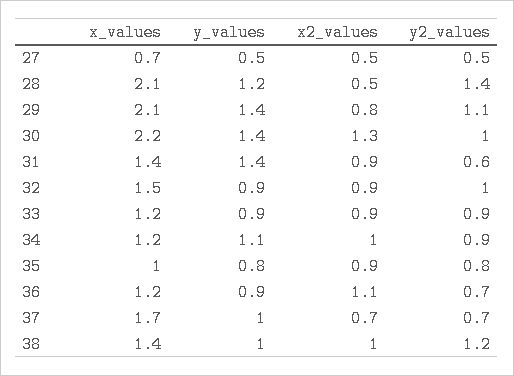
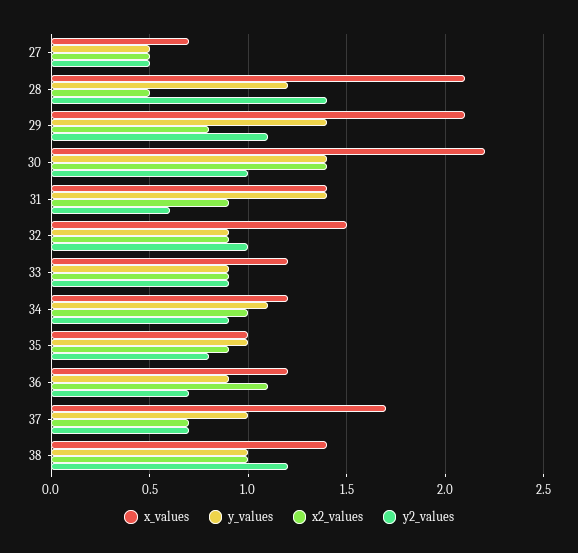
x2_values, 30: 1.3 -> 1.4
y_values, 35: 0.8 -> 1

